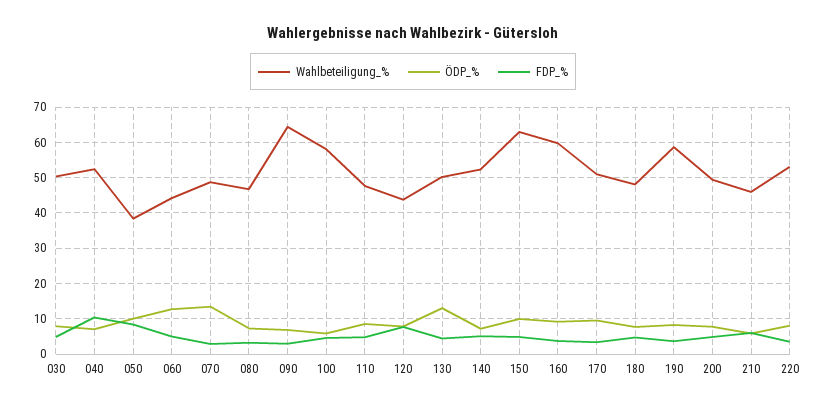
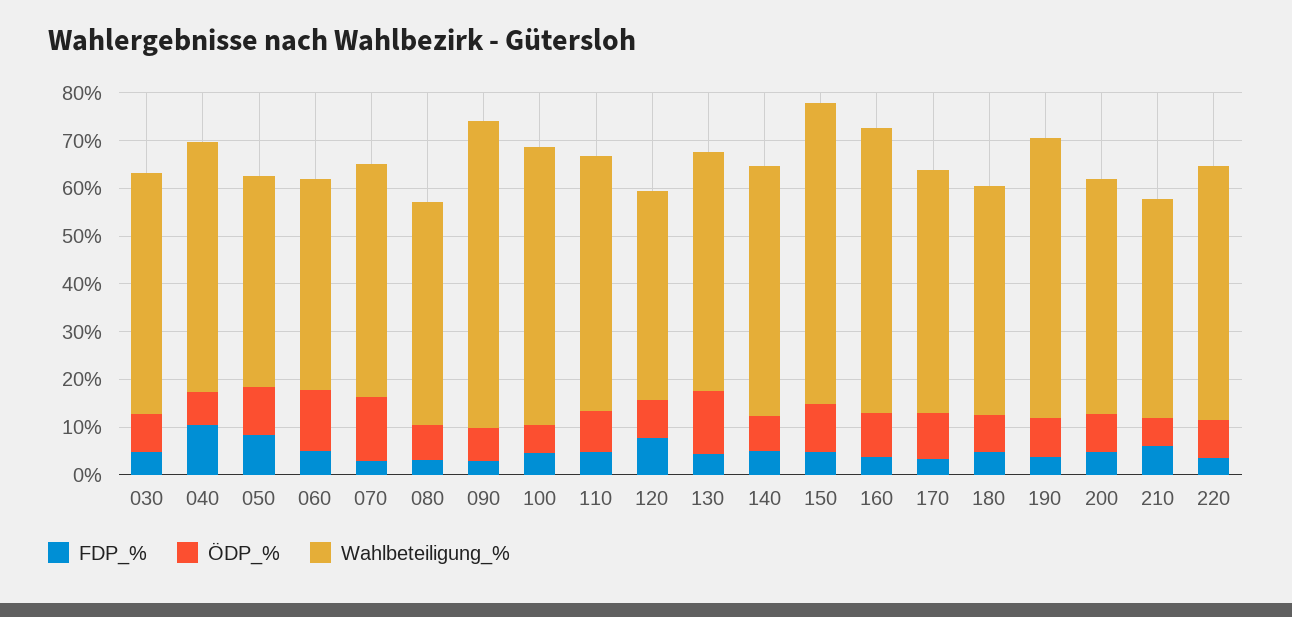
Wahlbeteiligung_%, 050: 38 -> 44
Wahlbeteiligung_%, 110: 48 -> 54

